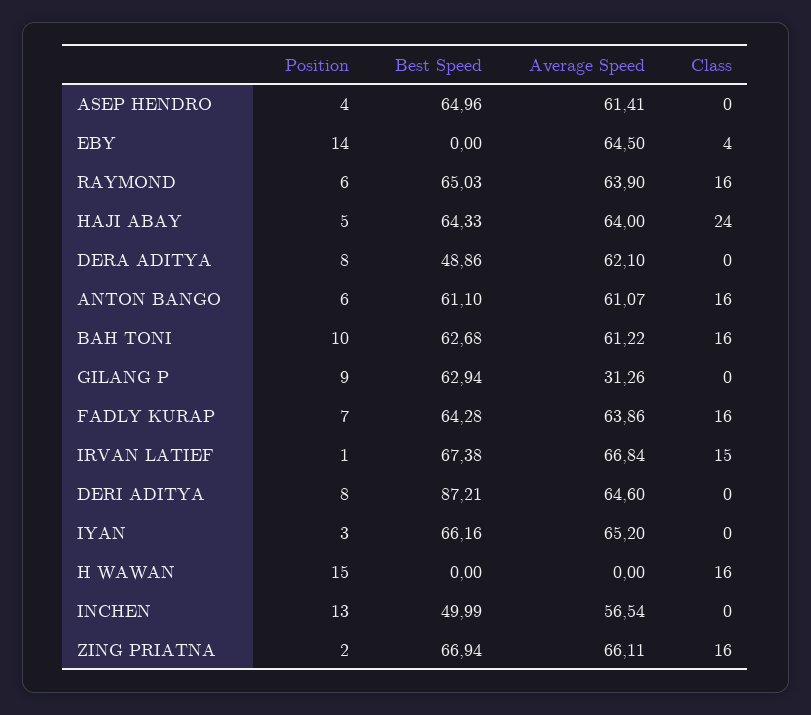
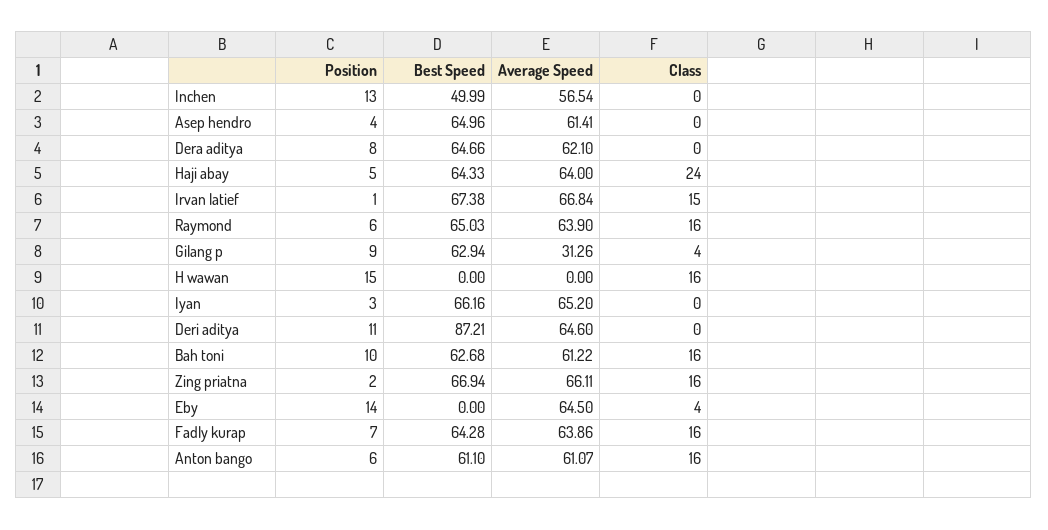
Best Speed, DERA ADITYA: 48.86 -> 64.66
Class, GILANG P: 0 -> 4
Position, DERI ADITYA: 8 -> 11

